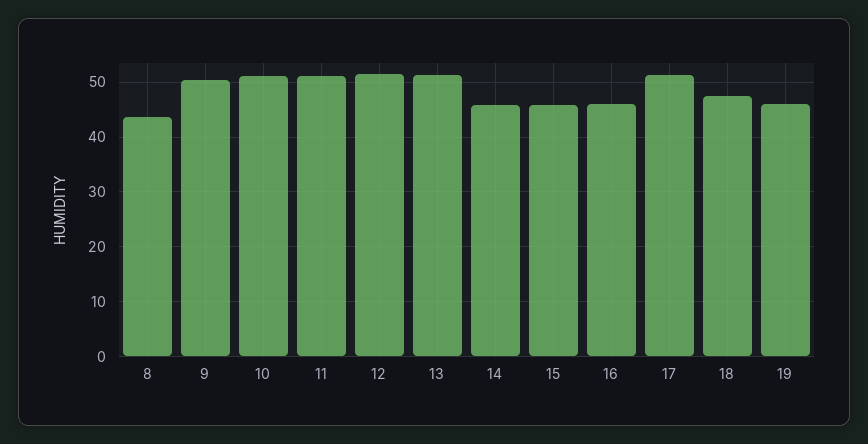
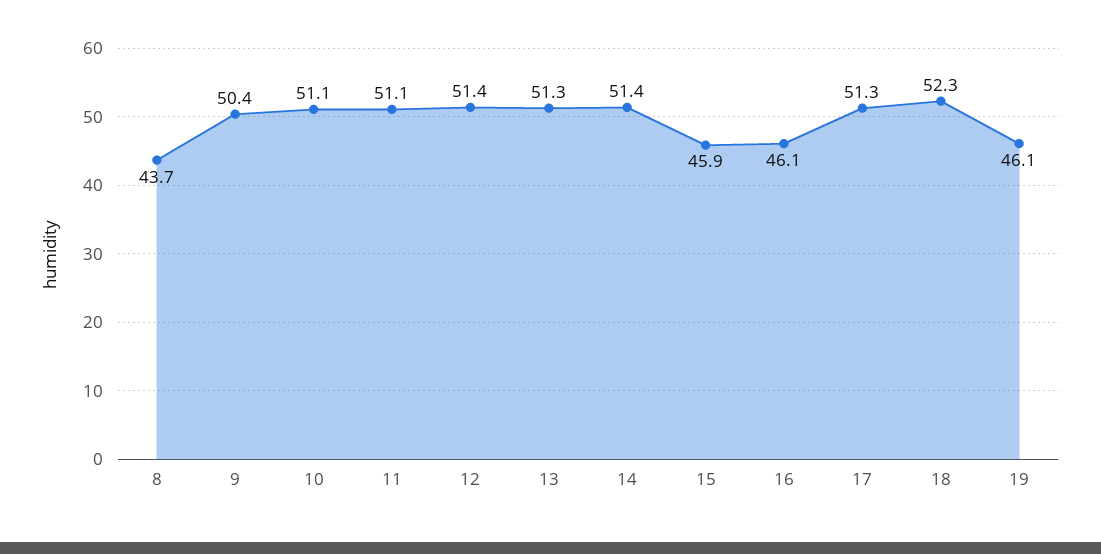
14: 46 -> 51.4
18: 48 -> 52.3

